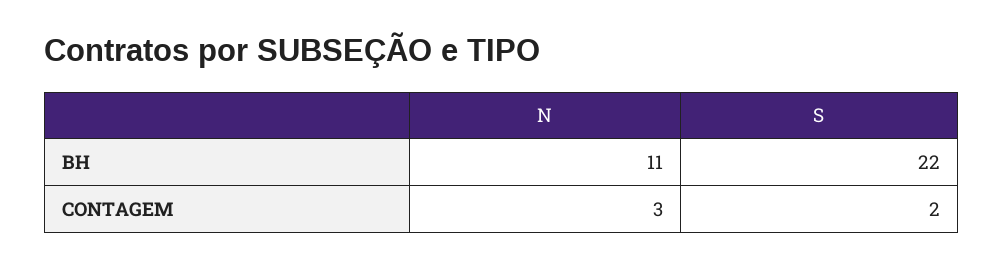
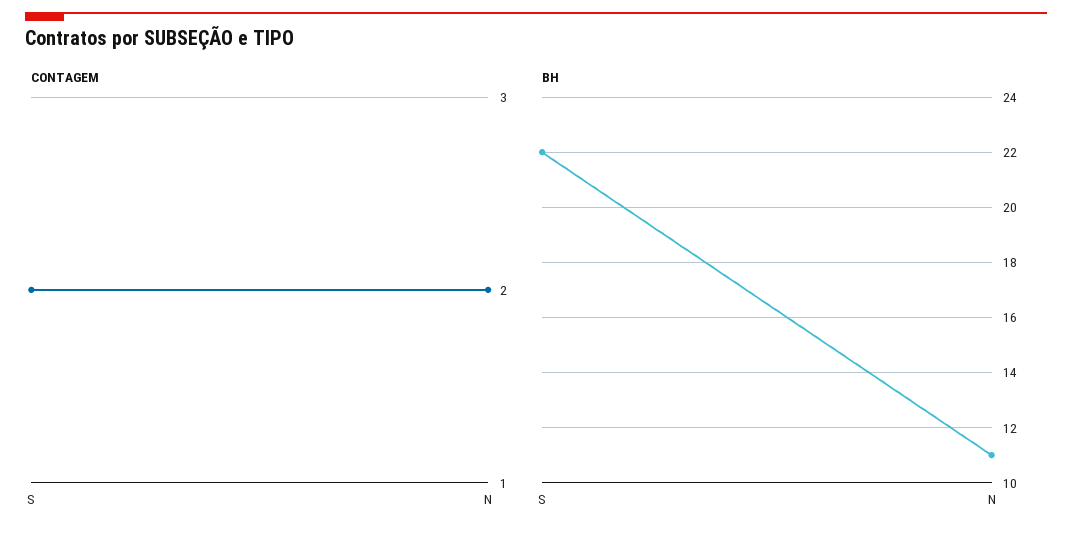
CONTAGEM, N: 3 -> 2

